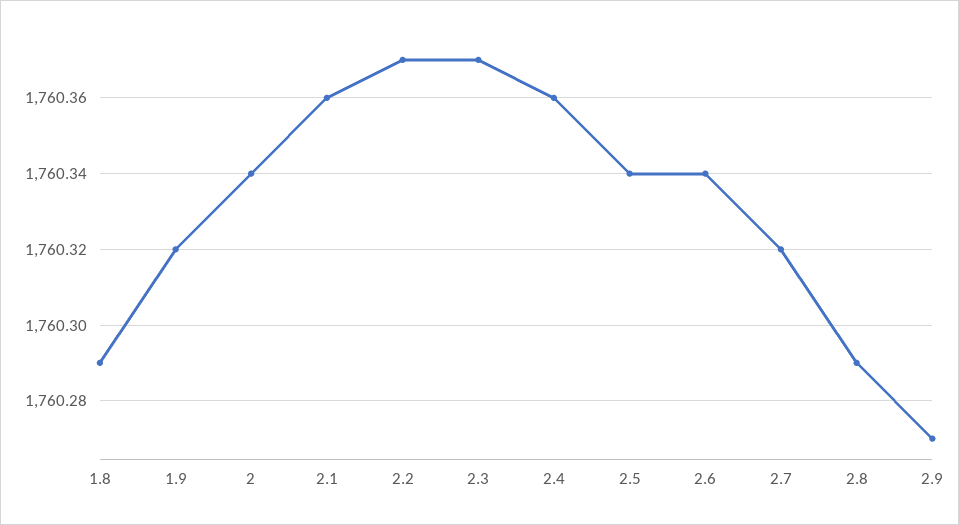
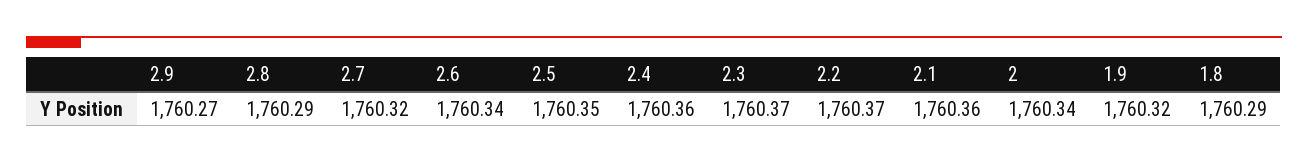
2.5: 1760.34 -> 1760.35

